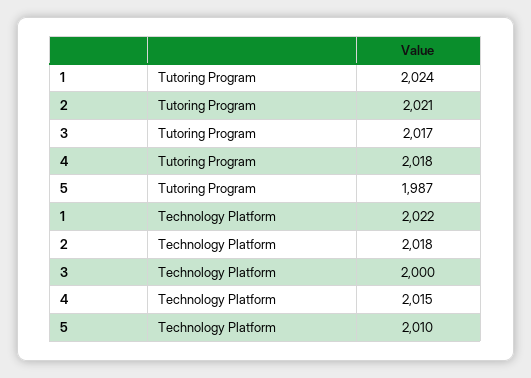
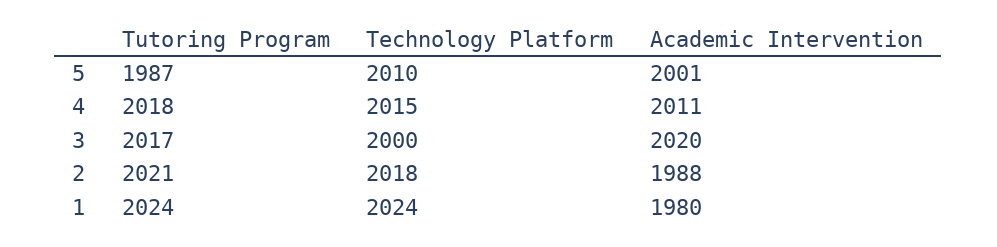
1, Technology Platform: 2022 -> 2024
5, Academic Intervention: none -> 2001
4, Academic Intervention: none -> 2011
3, Academic Intervention: none -> 2020
2, Academic Intervention: none -> 1988
1, Academic Intervention: none -> 1980

